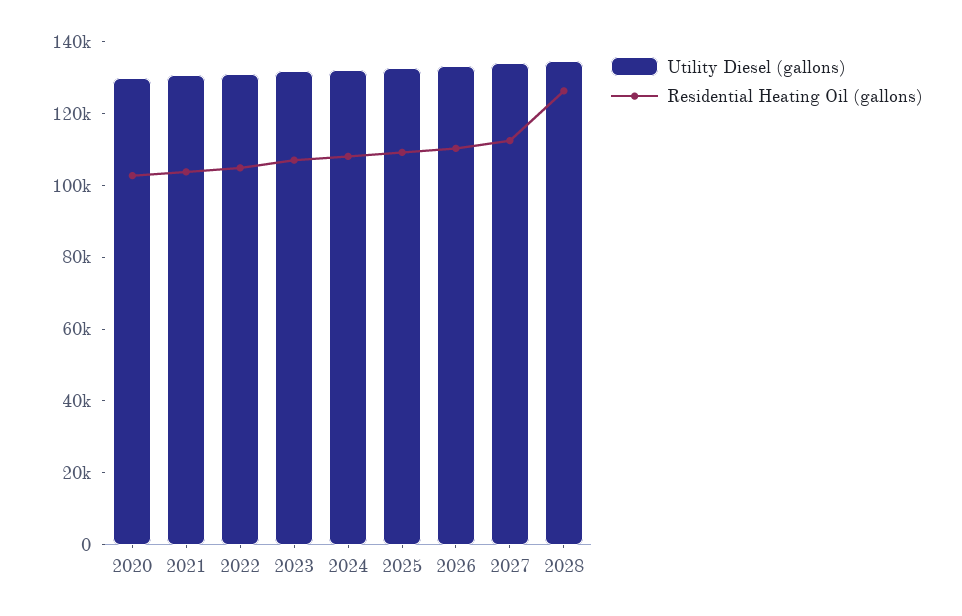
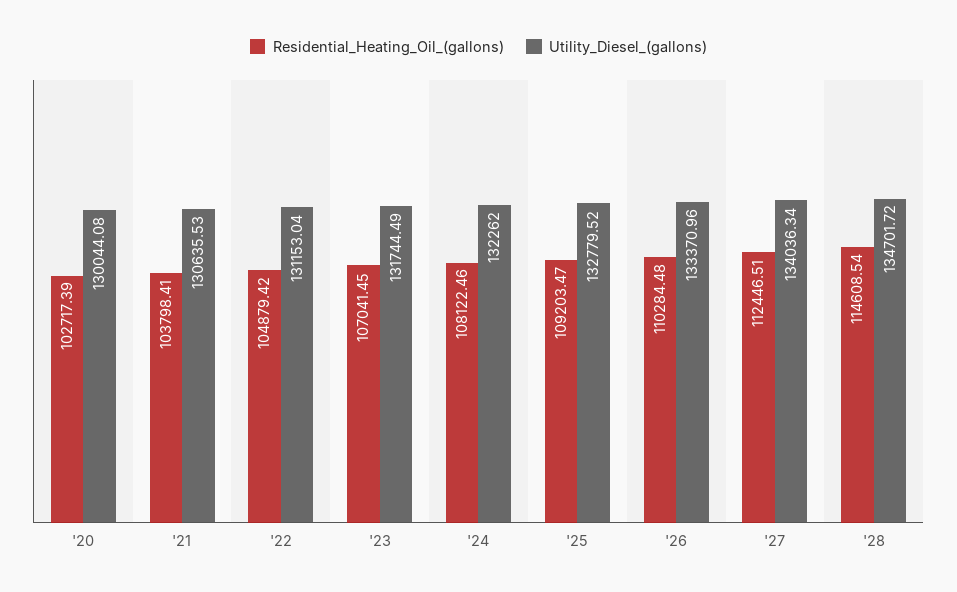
Residential Heating Oil (gallons), 2028: 125000 -> 114608.54

